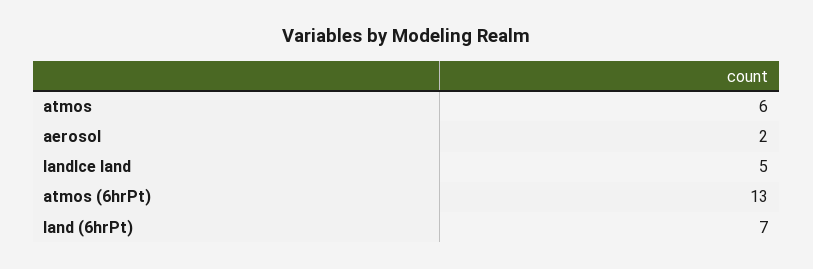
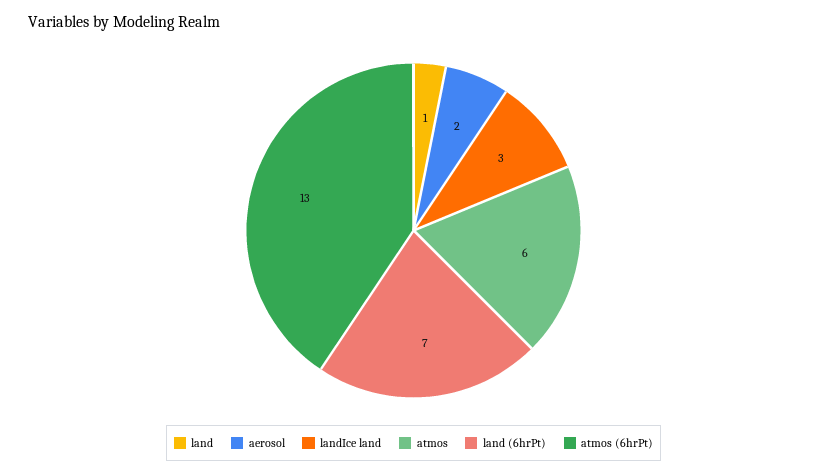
landIce land: 5 -> 3
land: none -> 1

